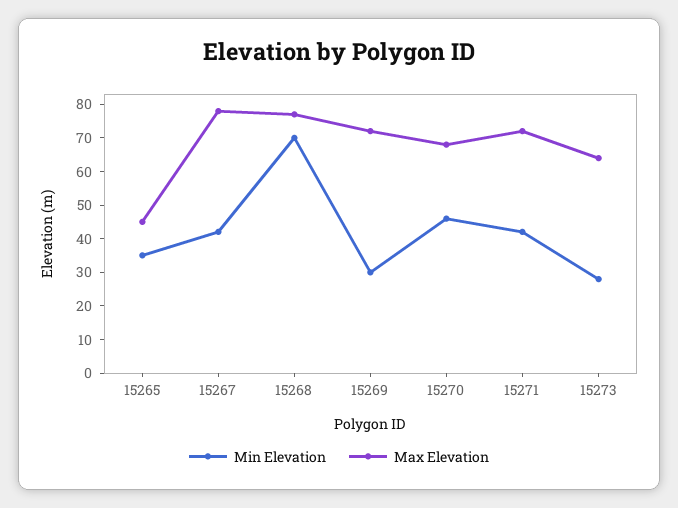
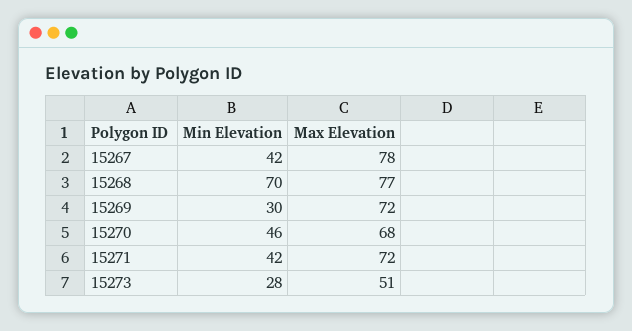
Min Elevation, 15265: 35 -> none
Max Elevation, 15265: 45 -> none
Max Elevation, 15273: 65 -> 51

